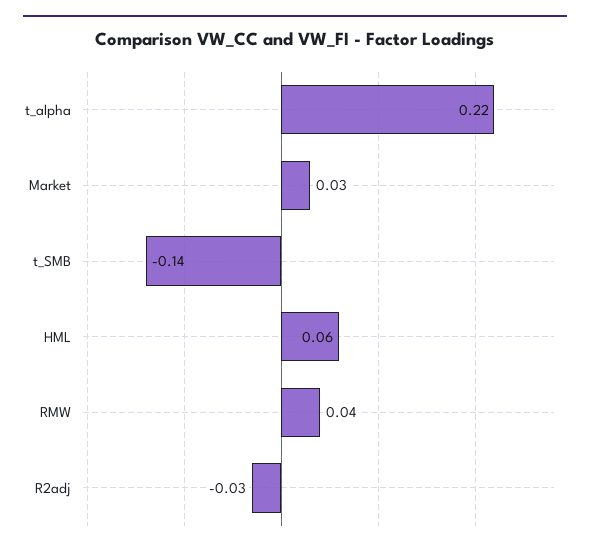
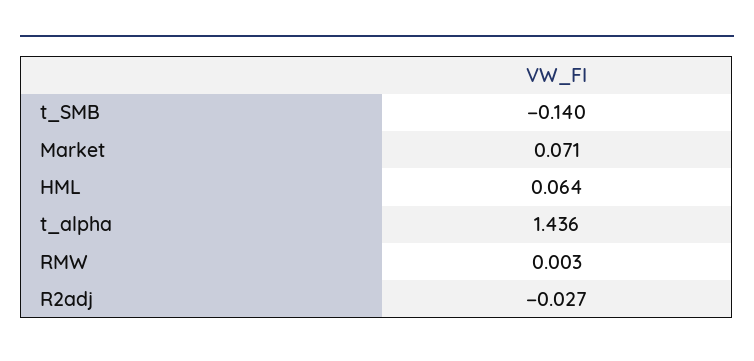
t_alpha: 0.22 -> 1.436
Market: 0.03 -> 0.071
RMW: 0.04 -> 0.003

